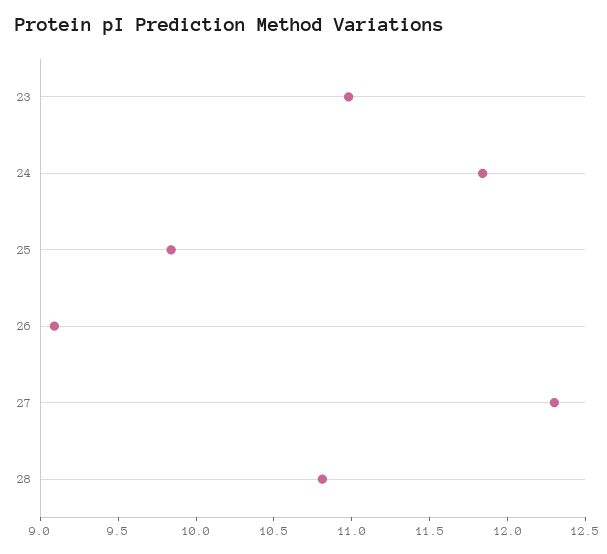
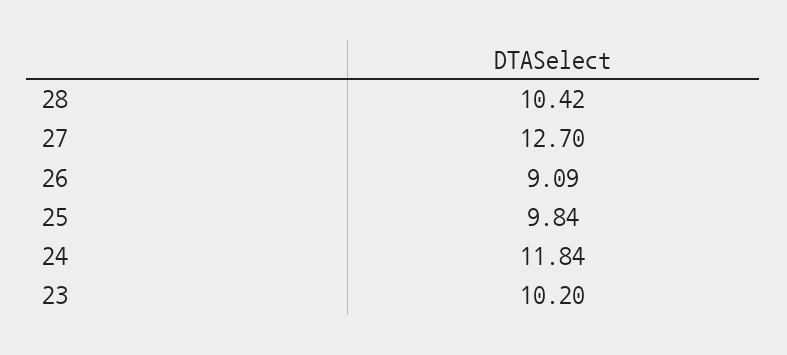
23: 11 -> 10.2
27: 12.3 -> 12.7
28: 10.8 -> 10.42

